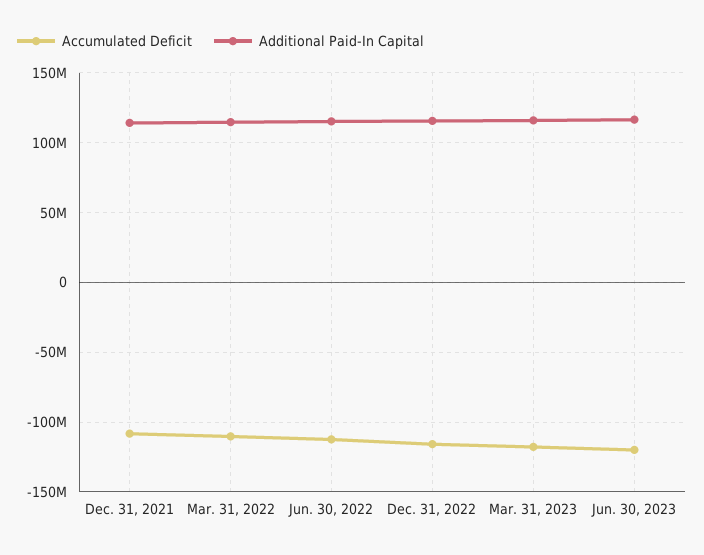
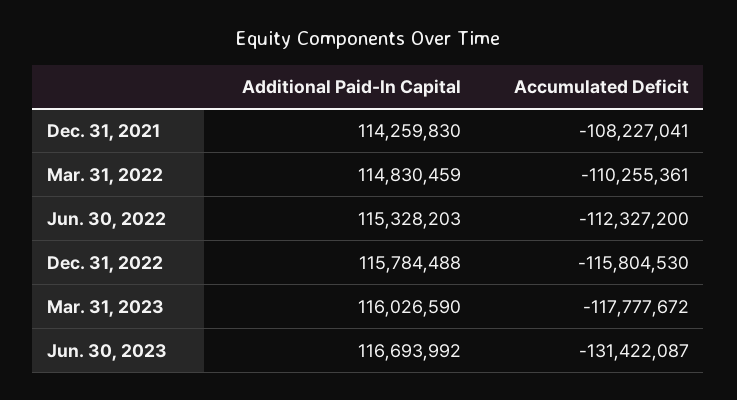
Accumulated Deficit, Jun. 30, 2023: -120000000 -> -131422087

